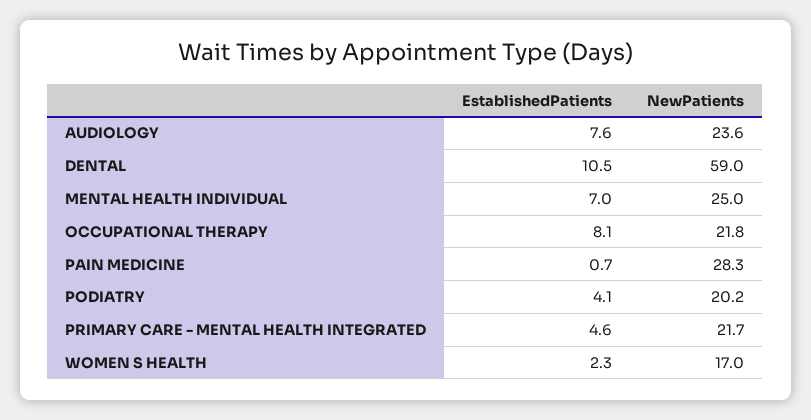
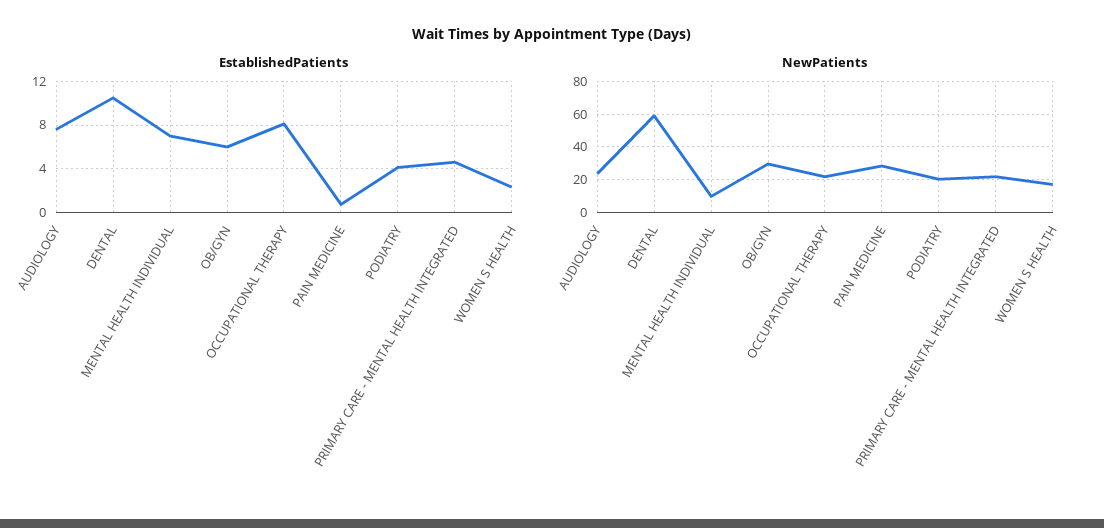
NewPatients, MENTAL HEALTH INDIVIDUAL: 25 -> 10
EstablishedPatients, OB/GYN: none -> 6
NewPatients, OB/GYN: none -> 30

